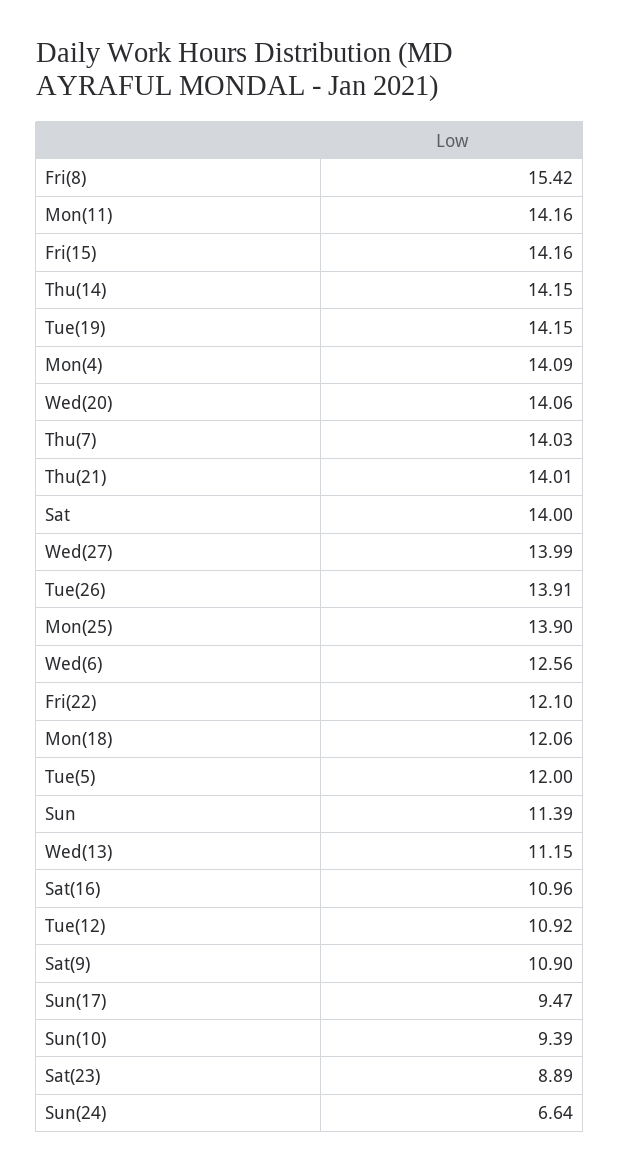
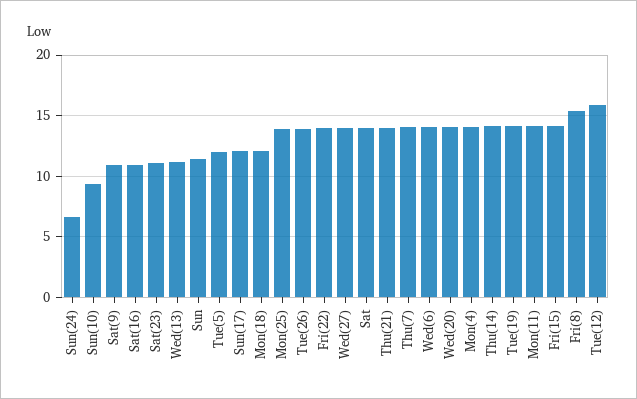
Wed(6): 12.56 -> 14
Fri(22): 12.1 -> 14
Tue(12): 10.92 -> 16
Sun(17): 9.47 -> 12
Sat(23): 8.89 -> 11

